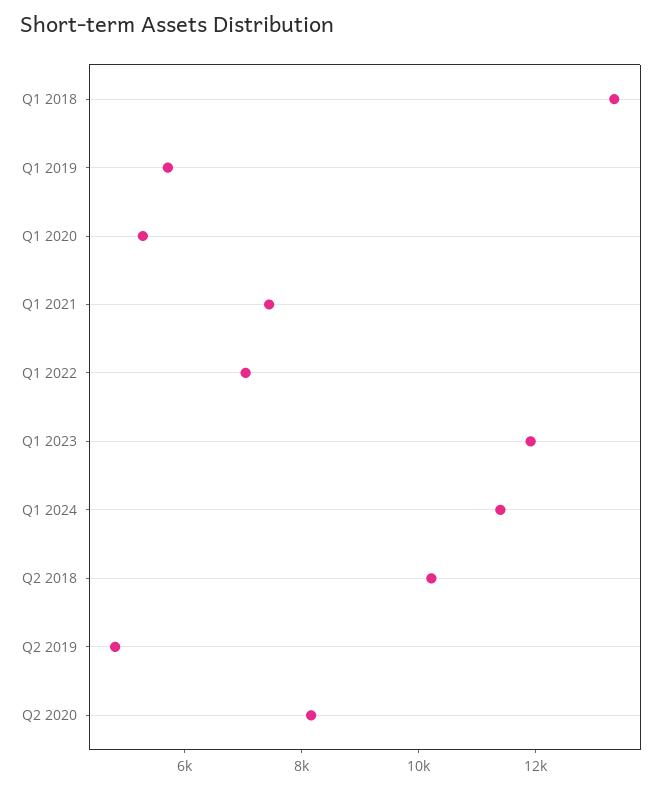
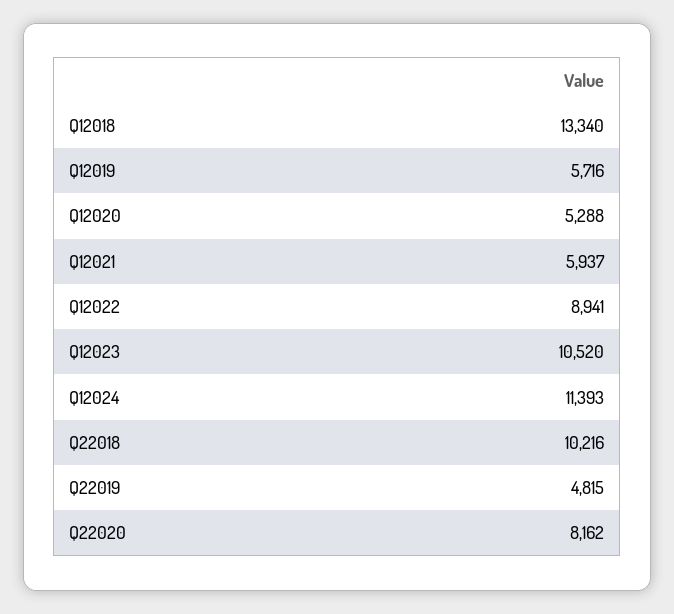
Q1 2021: 7500 -> 5937
Q1 2022: 7000 -> 8941
Q1 2023: 12000 -> 10520

